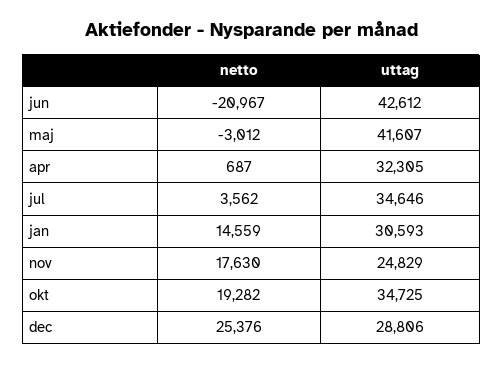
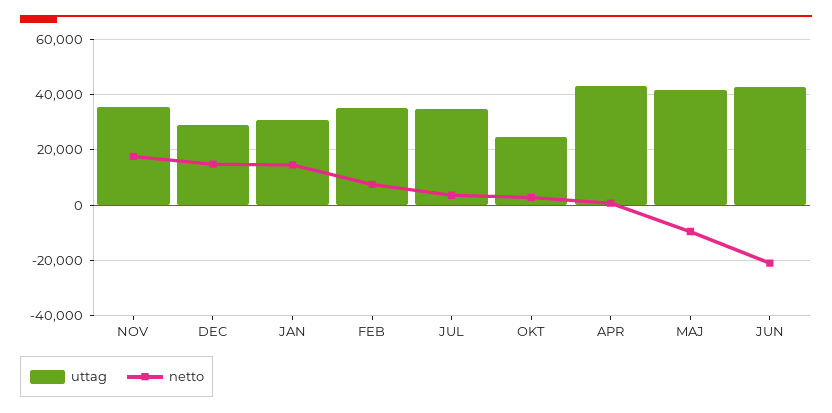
netto, maj: -3012 -> -10000
uttag, apr: 32305 -> 42500
uttag, nov: 24829 -> 35000
netto, okt: 19282 -> 2500
uttag, okt: 34725 -> 25000
netto, dec: 25376 -> 15000
uttag, FEB: none -> 35000
netto, FEB: none -> 7500

